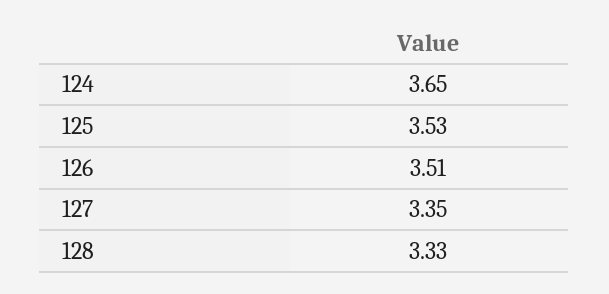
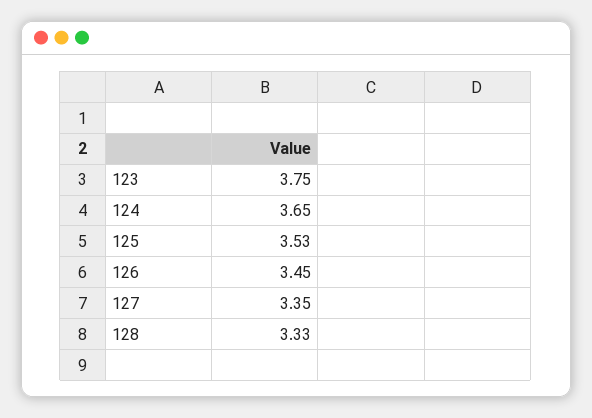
126: 3.51 -> 3.45
123: none -> 3.75

